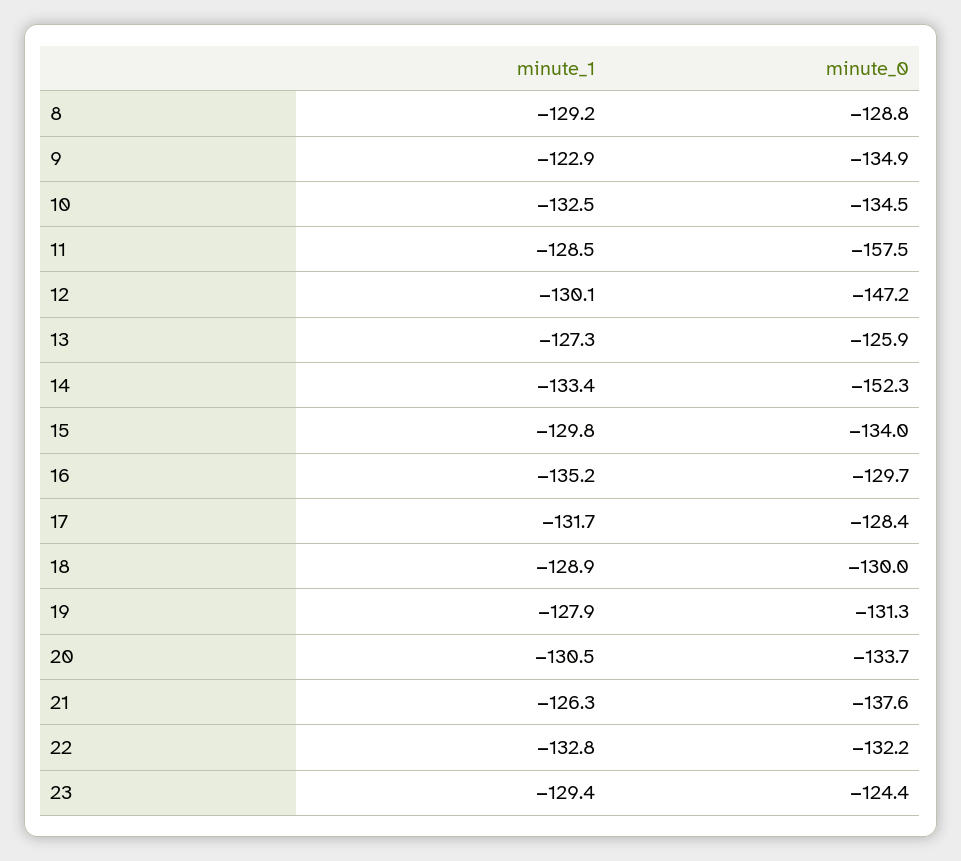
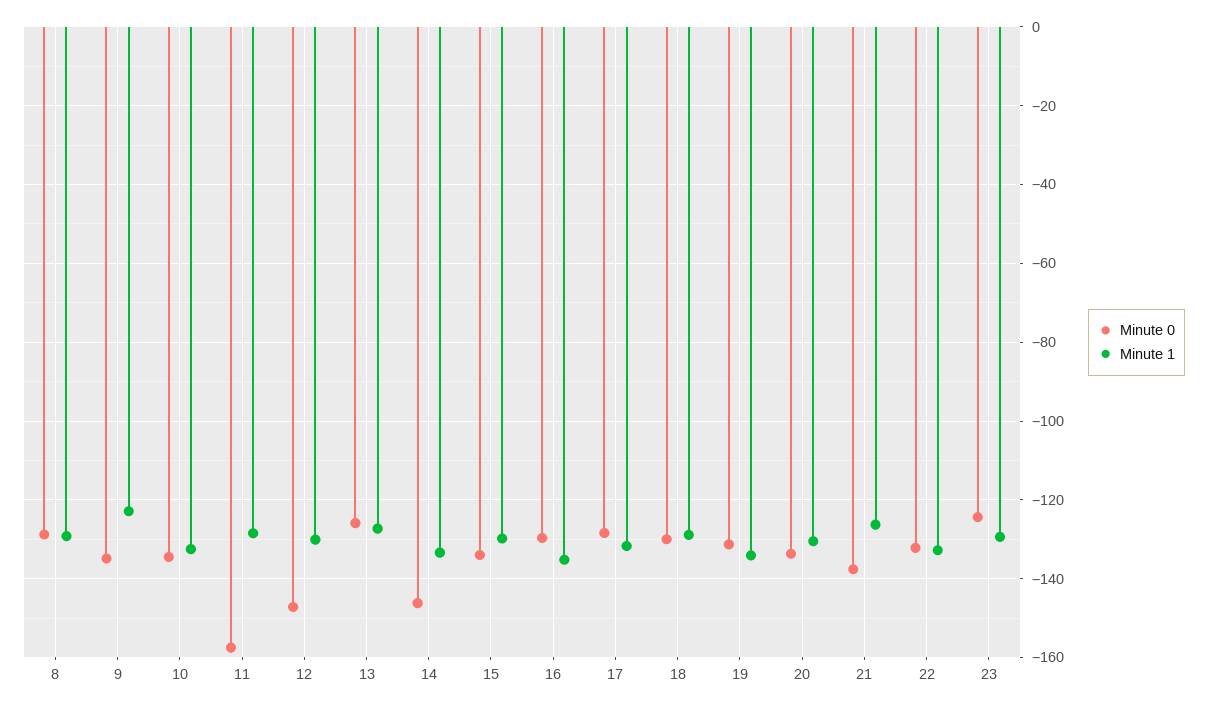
minute_0, 14: -152.3 -> -146
minute_1, 19: -127.9 -> -134

